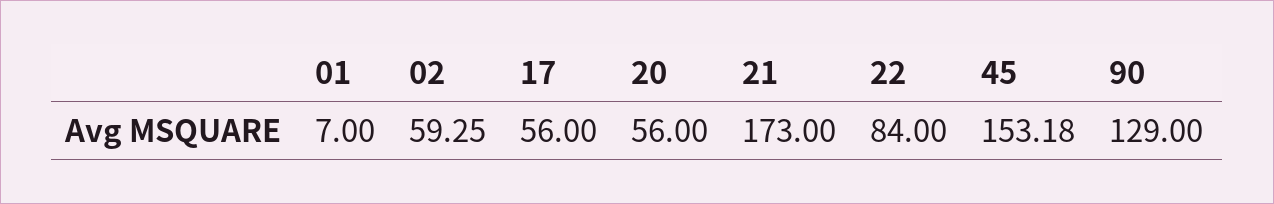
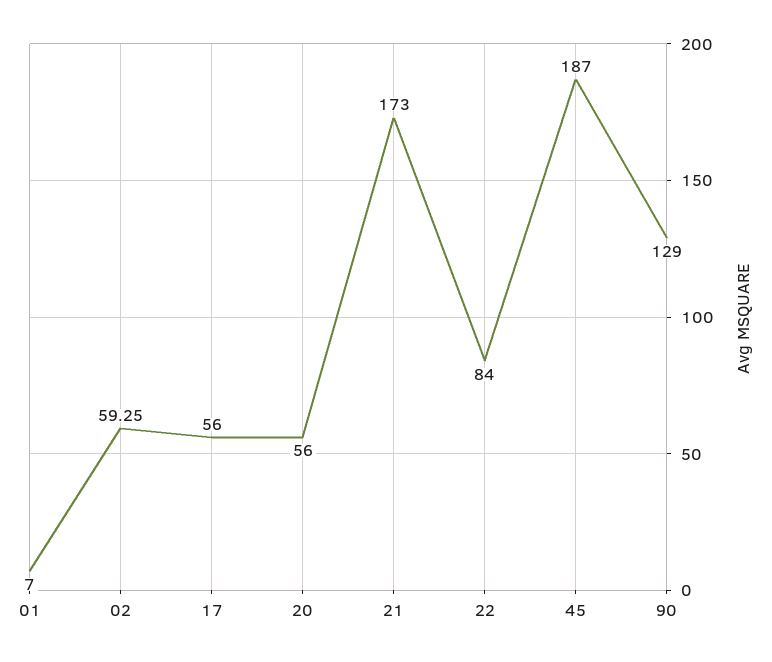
45: 153.18 -> 187

